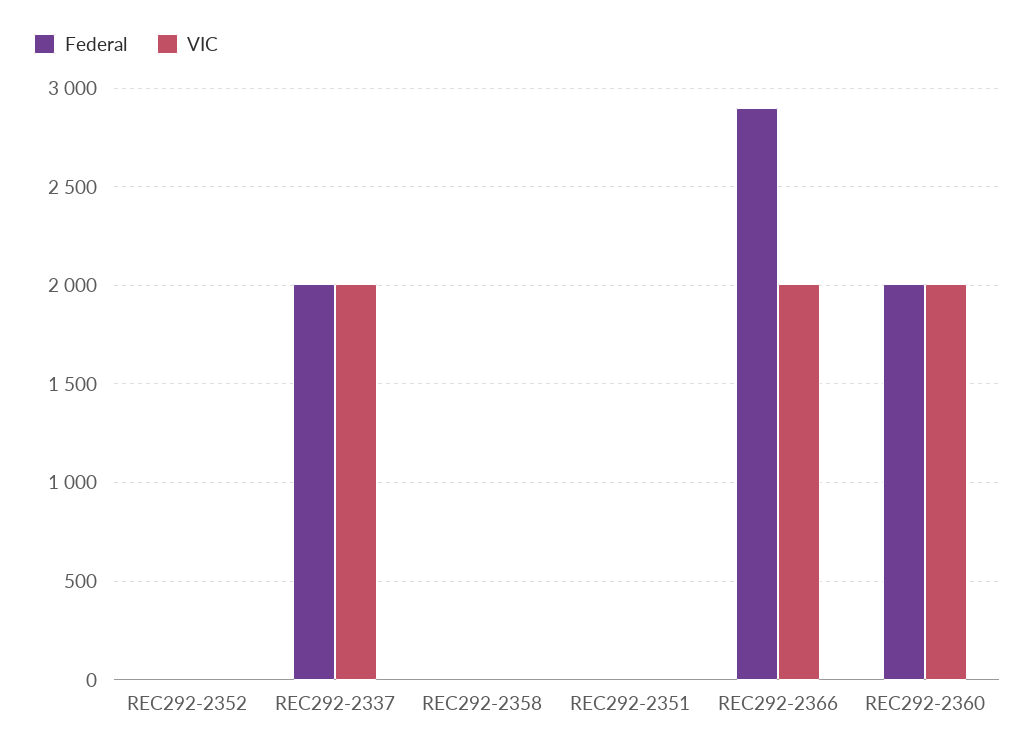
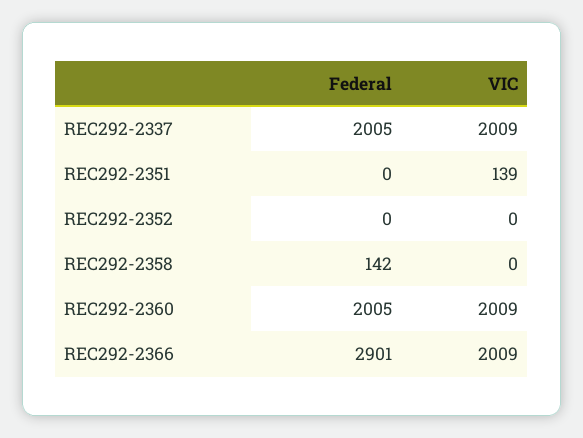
Federal, REC292-2358: 0 -> 142
VIC, REC292-2351: 0 -> 139

